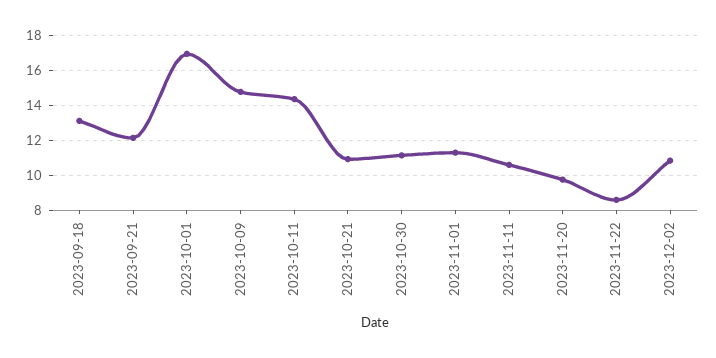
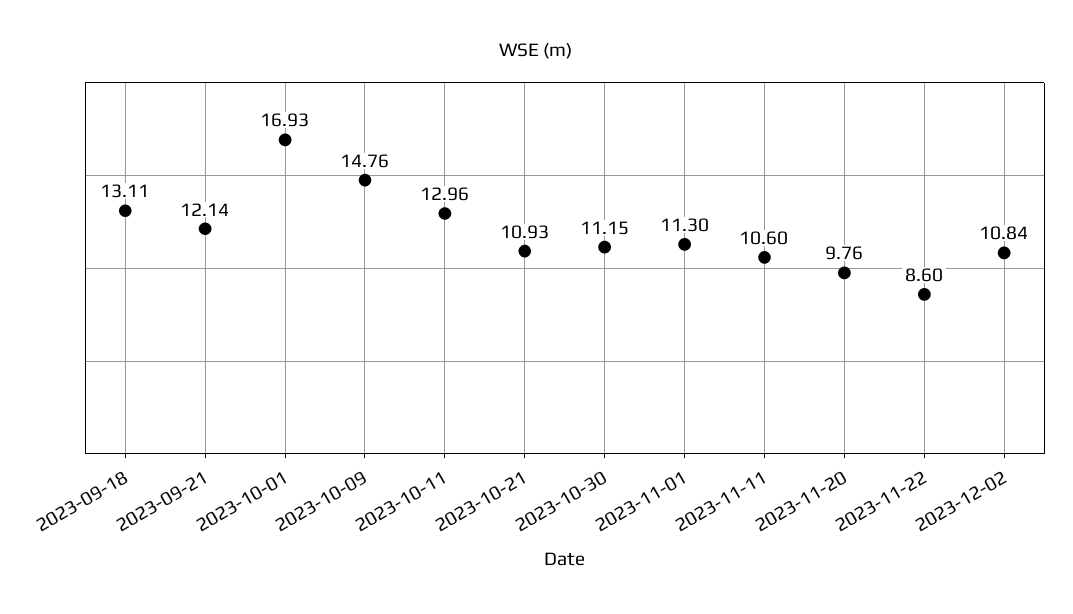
2023-10-11: 14.5 -> 12.96

